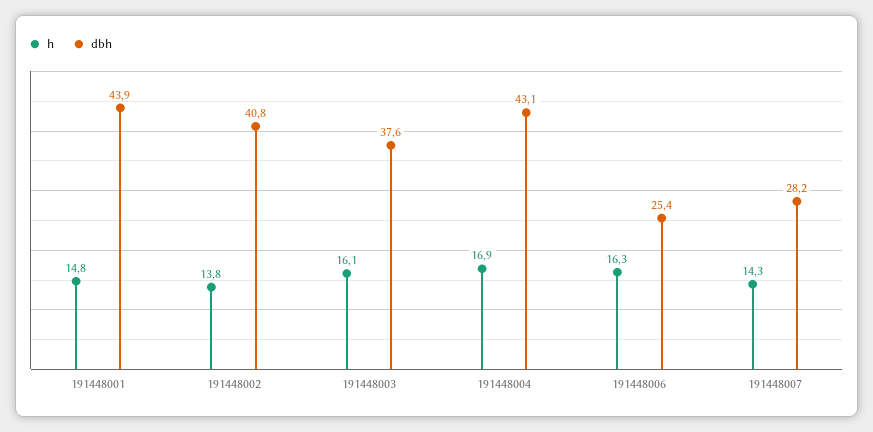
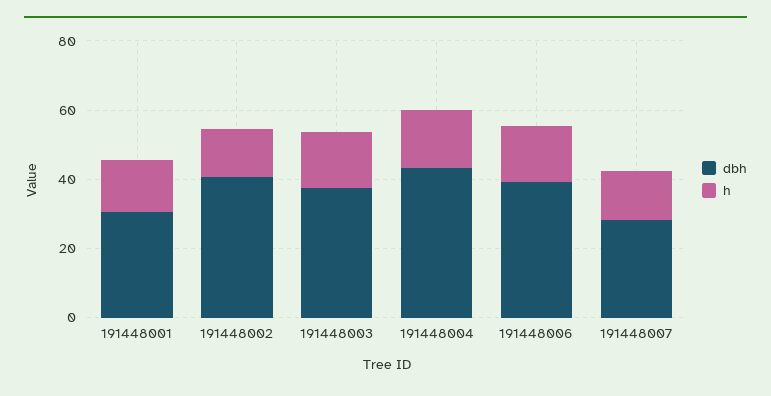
dbh, 191448001: 43.9 -> 30
dbh, 191448006: 25.4 -> 40

